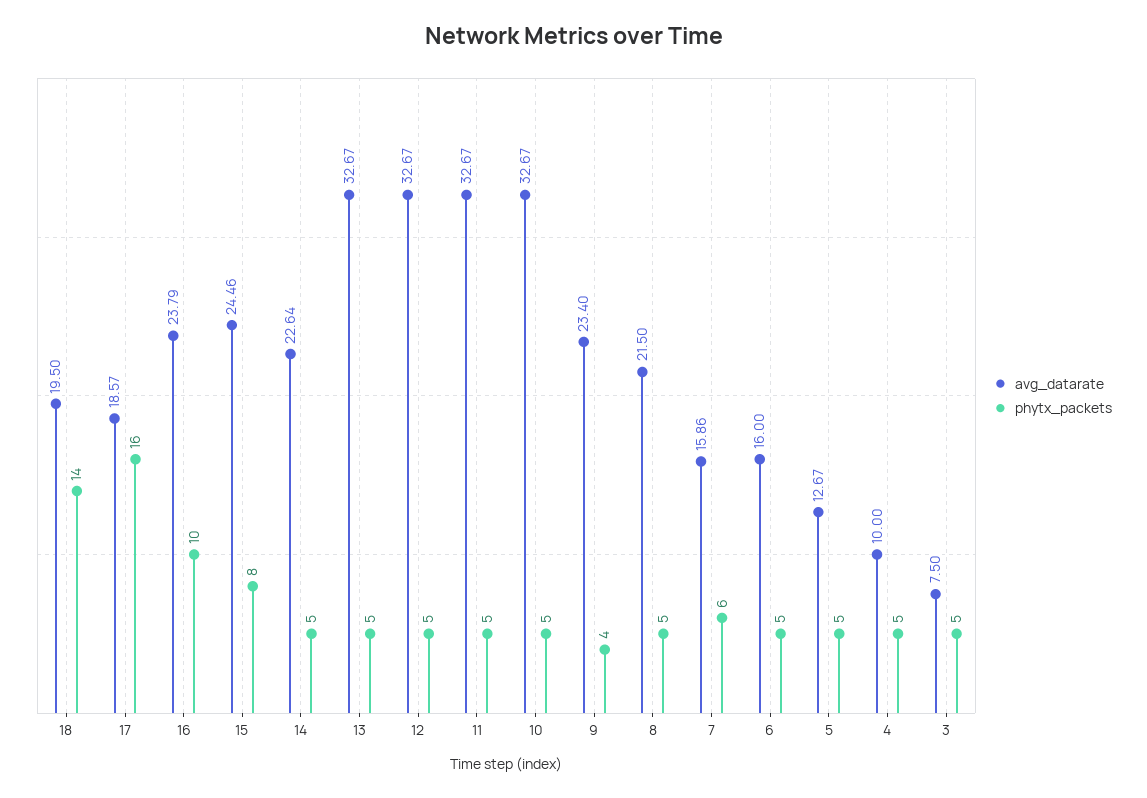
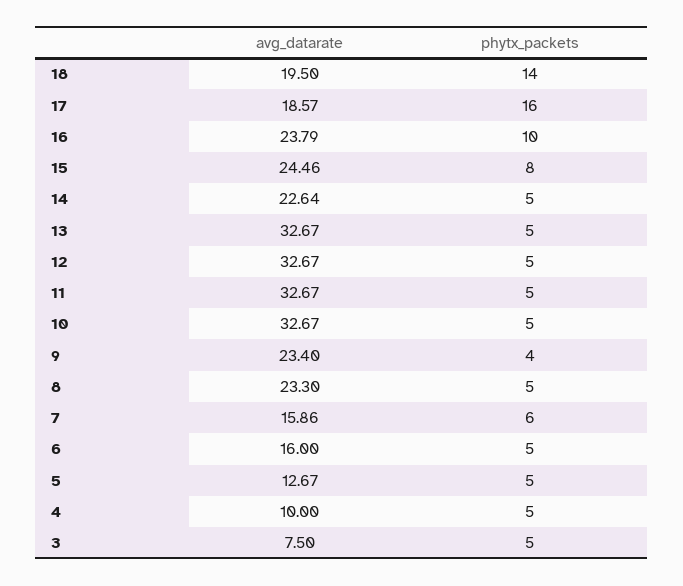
avg_datarate, 8: 21.5 -> 23.3

